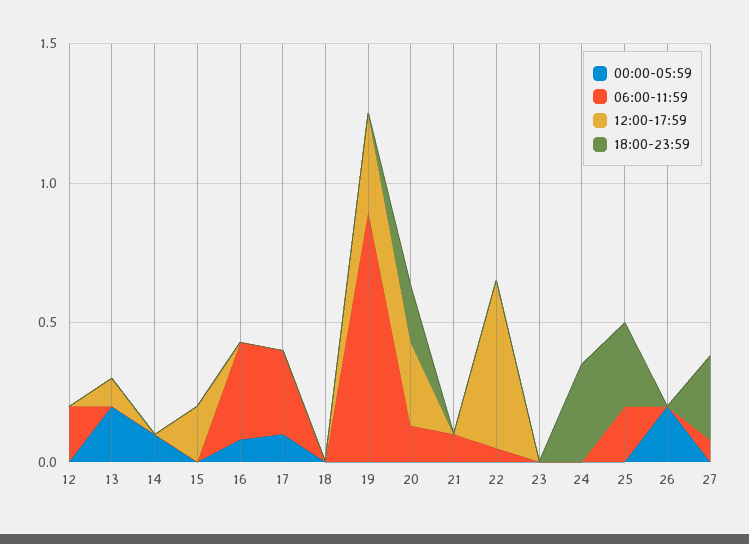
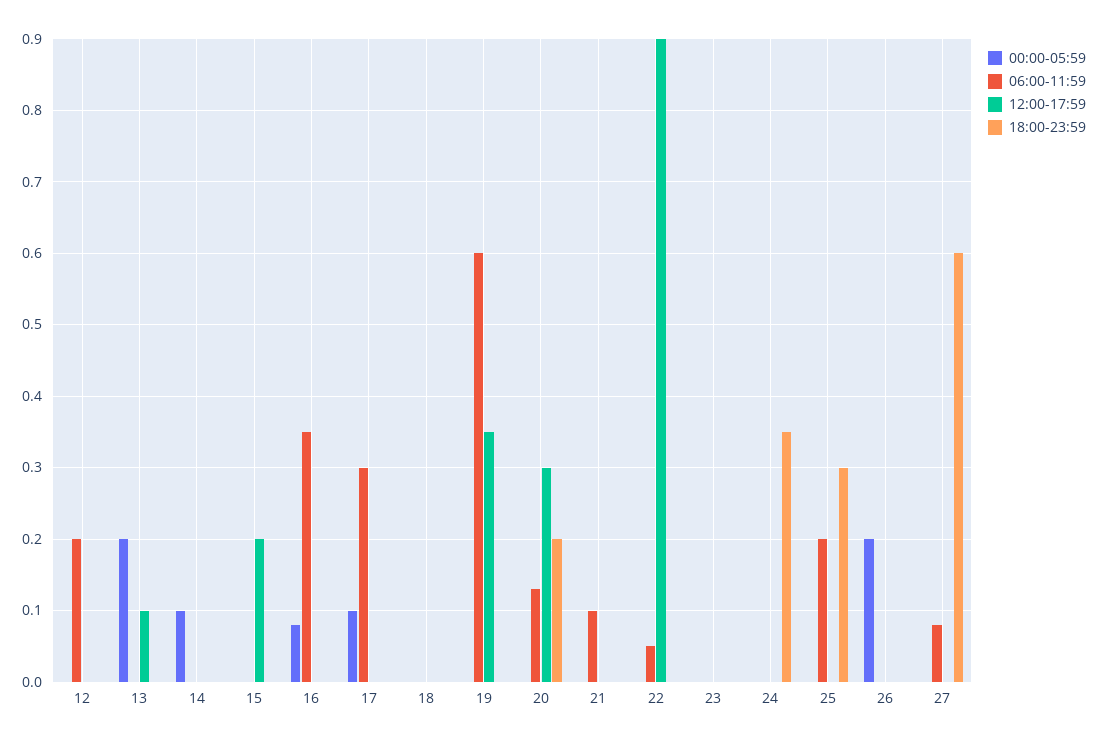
06:00-11:59, 19: 0.9 -> 0.6
12:00-17:59, 22: 0.6 -> 0.9
18:00-23:59, 27: 0.3 -> 0.6

